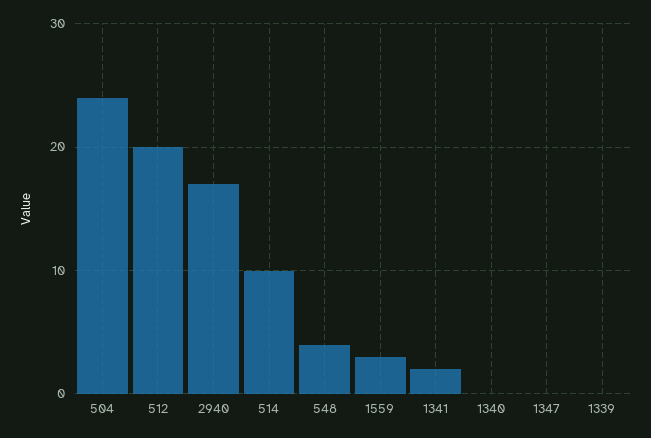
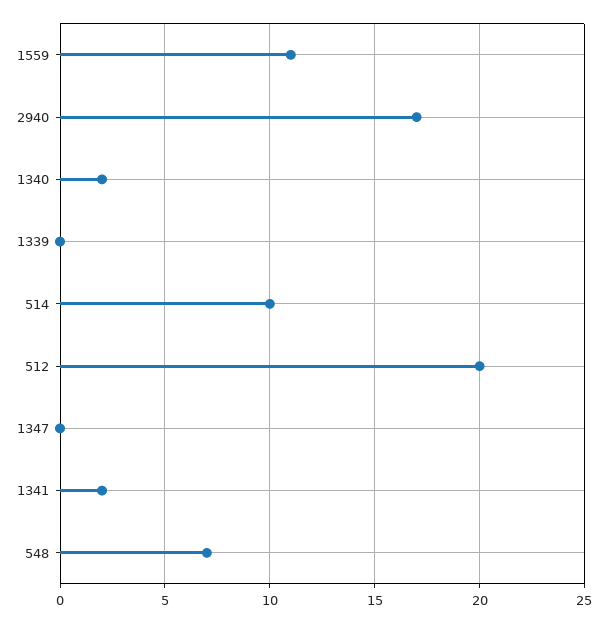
504: 24 -> none
548: 4 -> 7
1559: 3 -> 11
1340: 0 -> 2

